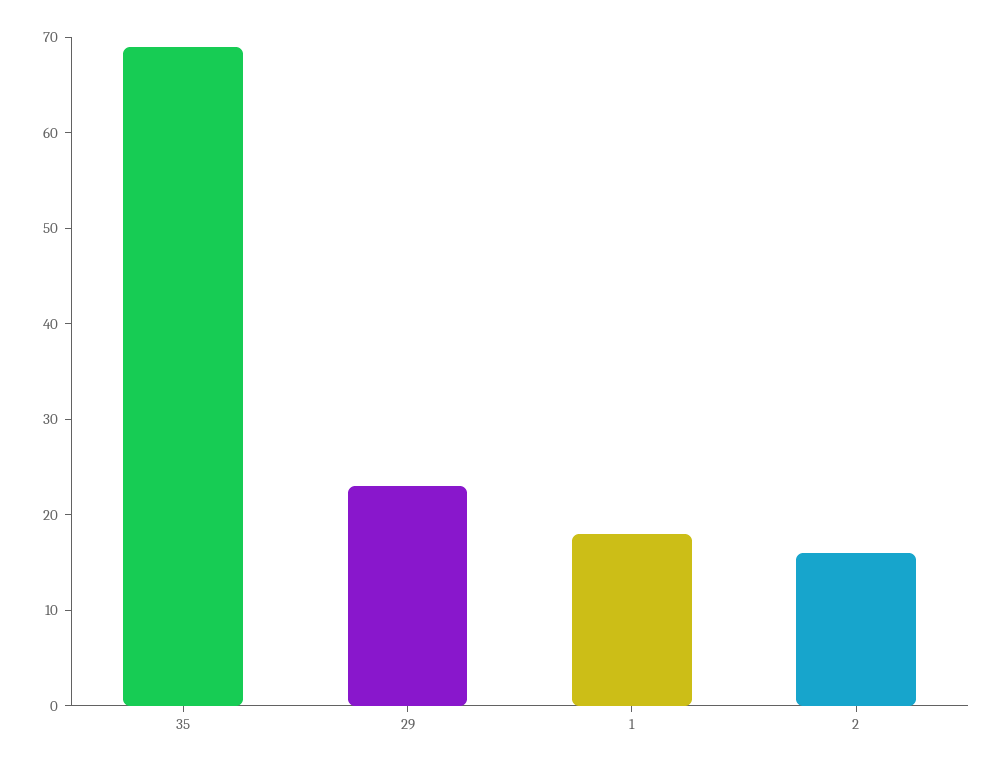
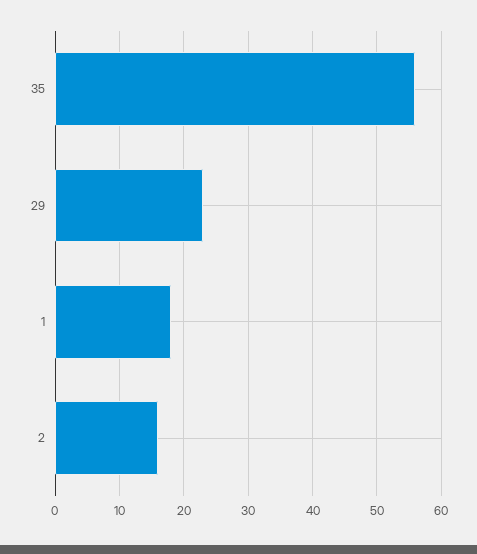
35: 69 -> 56

